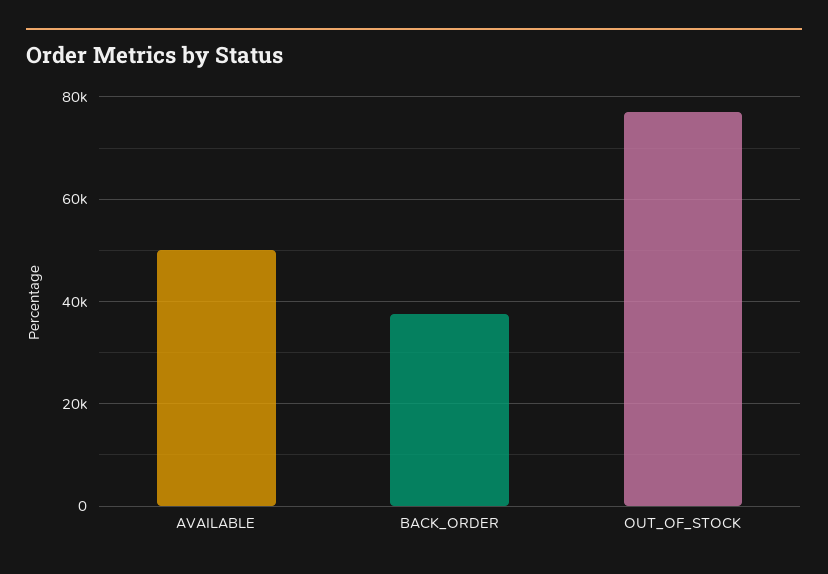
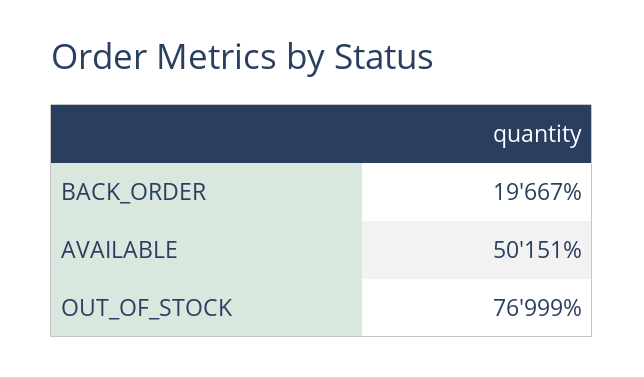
BACK_ORDER: 38000 -> 19667

